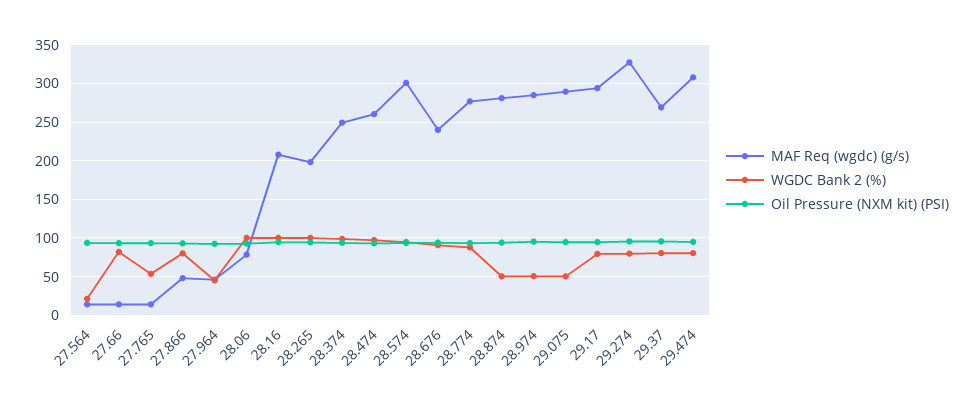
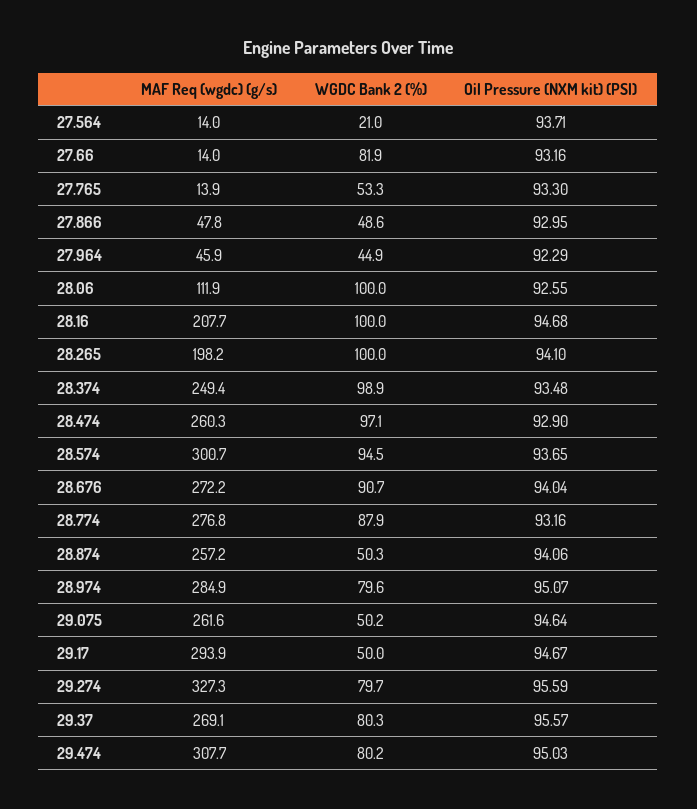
WGDC Bank 2 (%), 27.866: 80 -> 48.6
MAF Req (wgdc) (g/s), 28.06: 80 -> 111.9
MAF Req (wgdc) (g/s), 28.676: 240 -> 272.2
MAF Req (wgdc) (g/s), 28.874: 280 -> 257.2
WGDC Bank 2 (%), 28.974: 50 -> 79.6
MAF Req (wgdc) (g/s), 29.075: 290 -> 261.6
WGDC Bank 2 (%), 29.17: 80 -> 50

